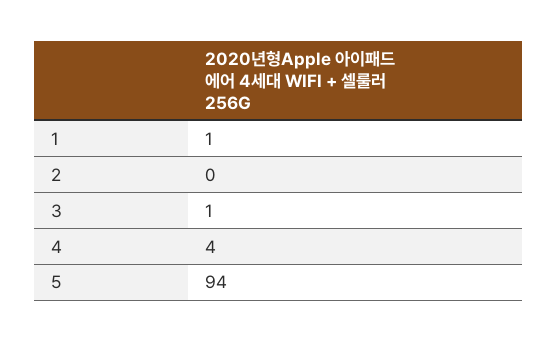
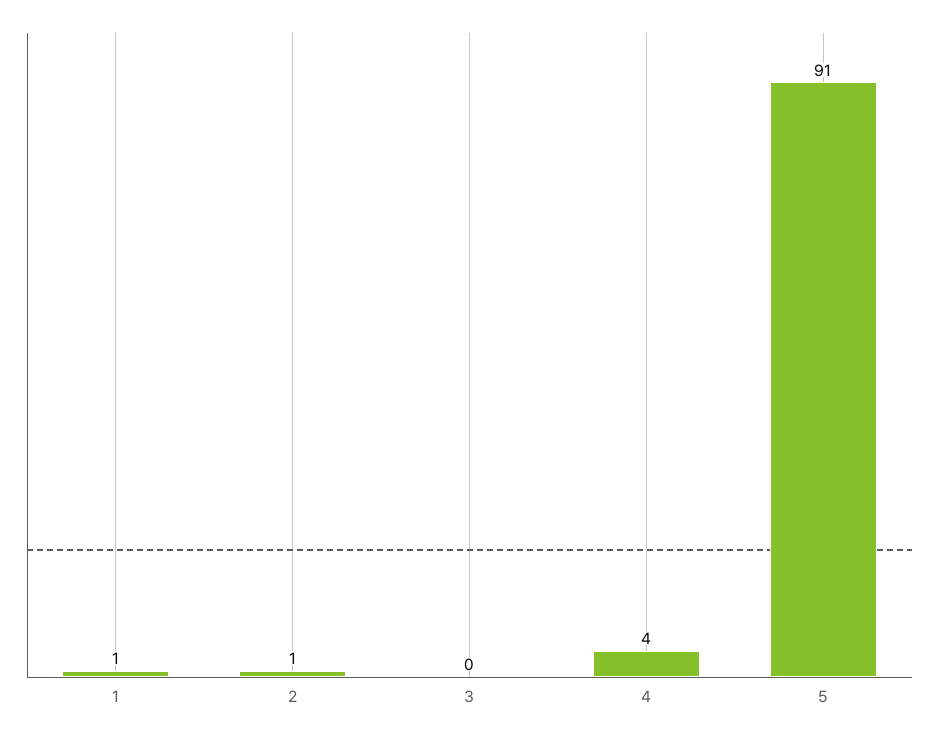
2: 0 -> 1
3: 1 -> 0
5: 94 -> 91

